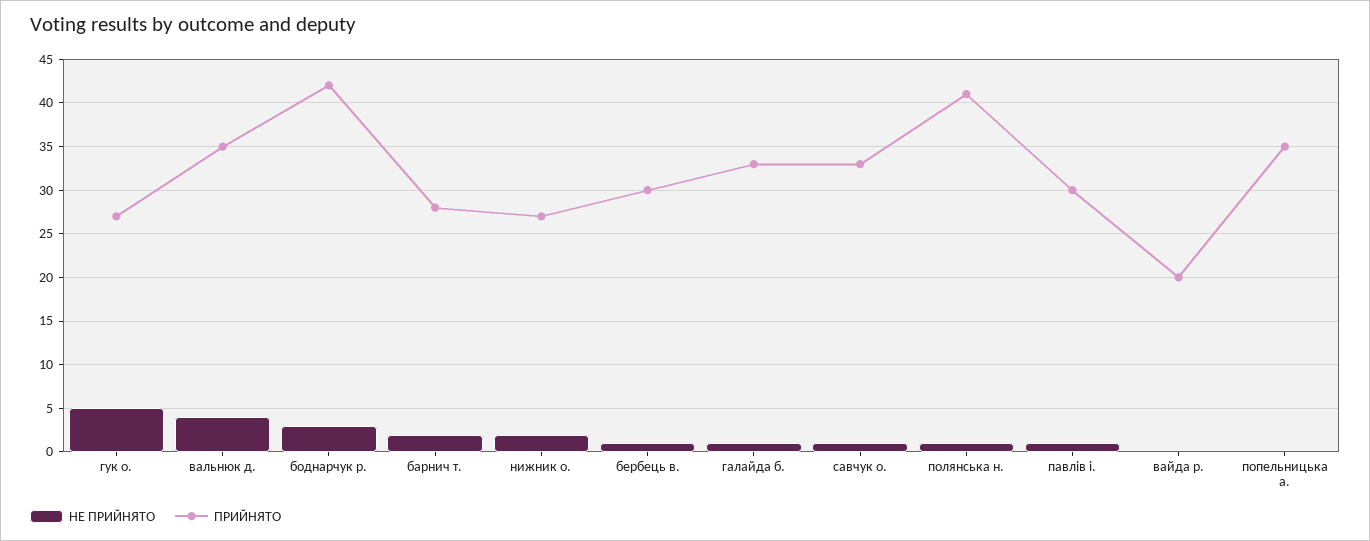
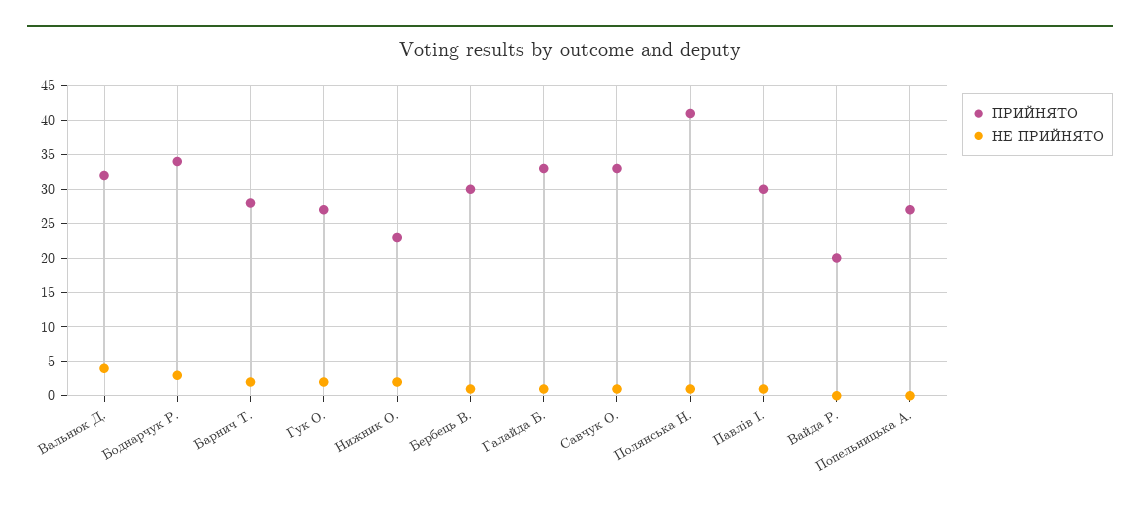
НЕ ПРИЙНЯТО, гук о.: 5 -> 2
ПРИЙНЯТО, вальнюк д.: 35 -> 32
ПРИЙНЯТО, боднарчук р.: 42 -> 34
ПРИЙНЯТО, нижник о.: 27 -> 23
ПРИЙНЯТО, попельницька а.: 35 -> 27

